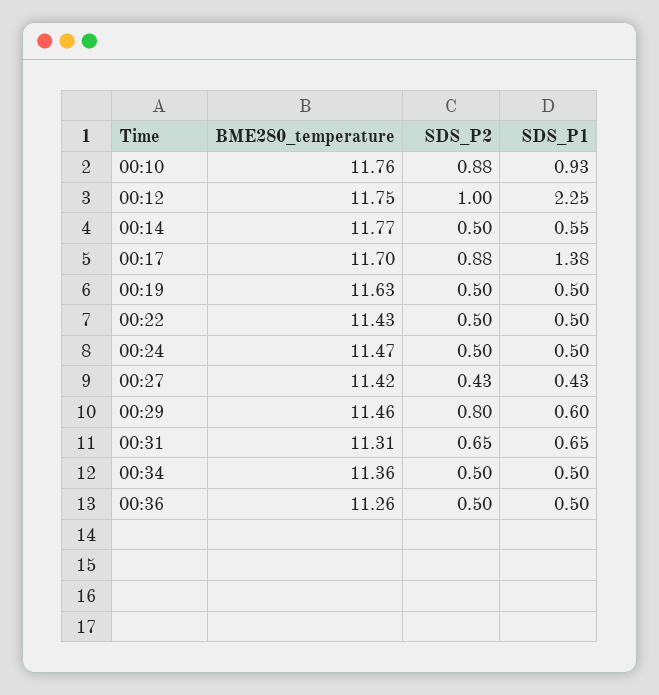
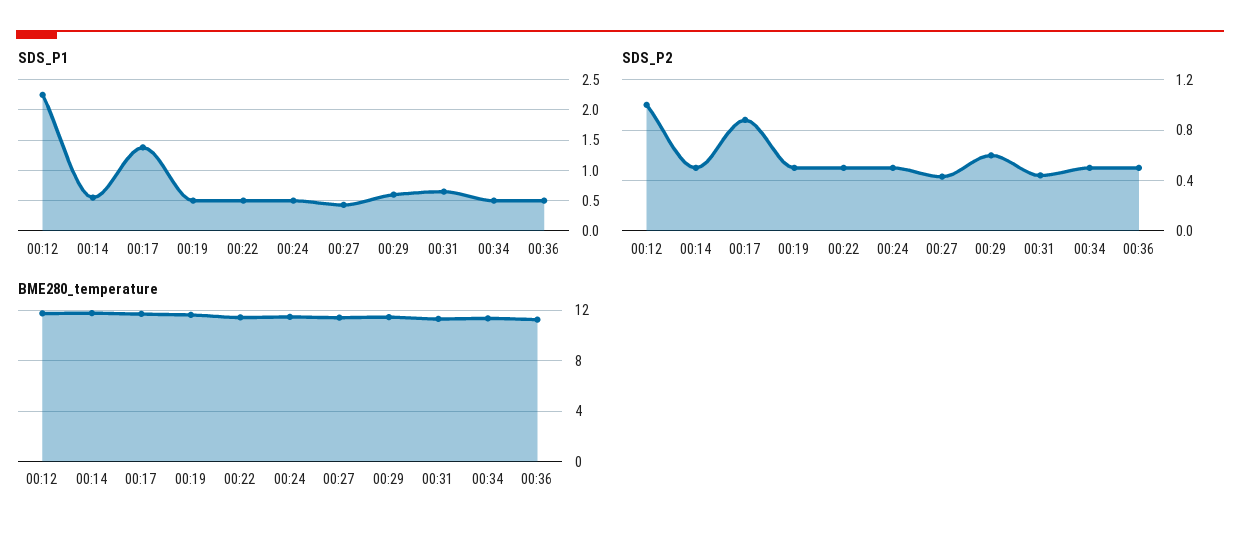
BME280_temperature, 00:10: 11.76 -> none
SDS_P2, 00:10: 0.88 -> none
SDS_P1, 00:10: 0.93 -> none
SDS_P2, 00:29: 0.8 -> 0.6
SDS_P2, 00:31: 0.65 -> 0.45

